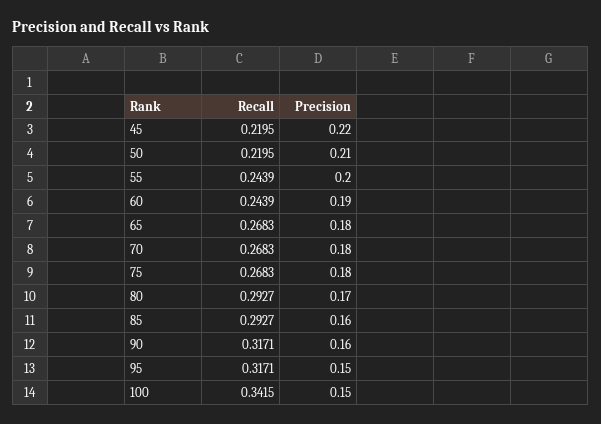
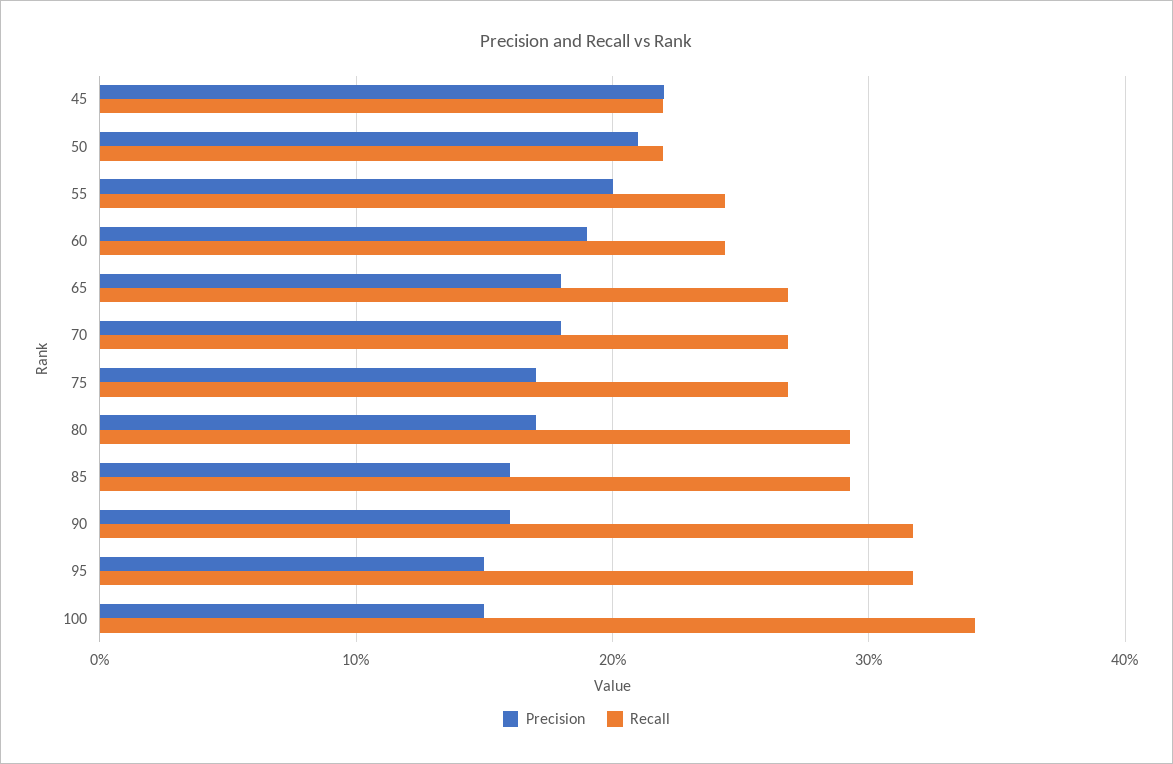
Precision, 75: 0.18 -> 0.17

